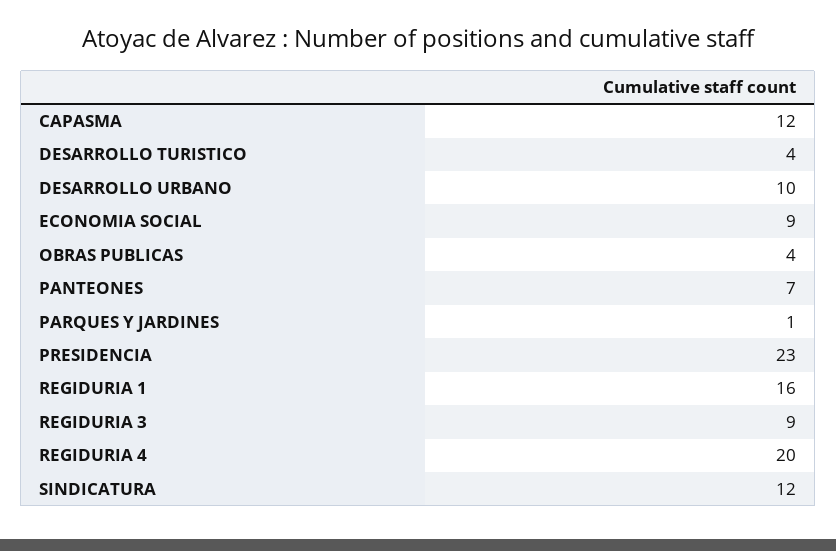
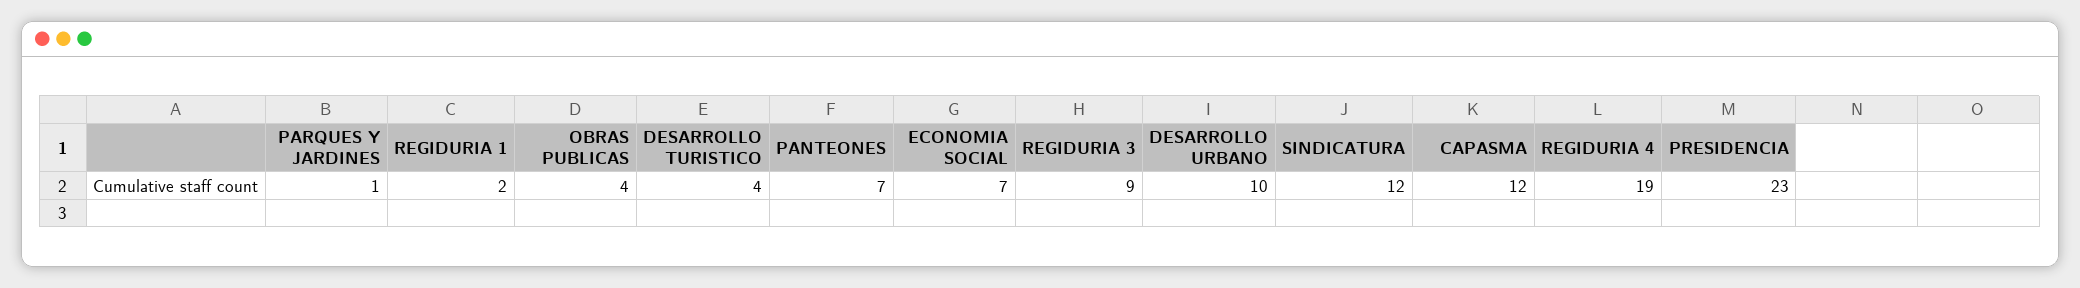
ECONOMIA SOCIAL: 9 -> 7
REGIDURIA 1: 16 -> 2
REGIDURIA 4: 20 -> 19

